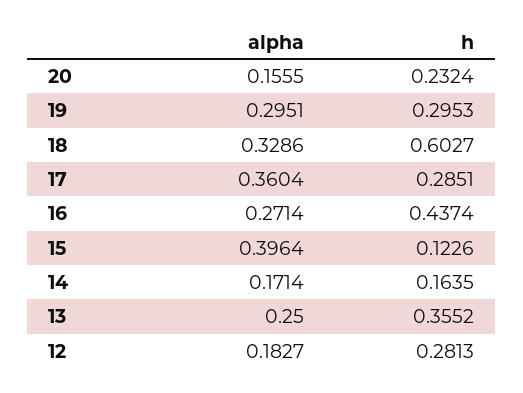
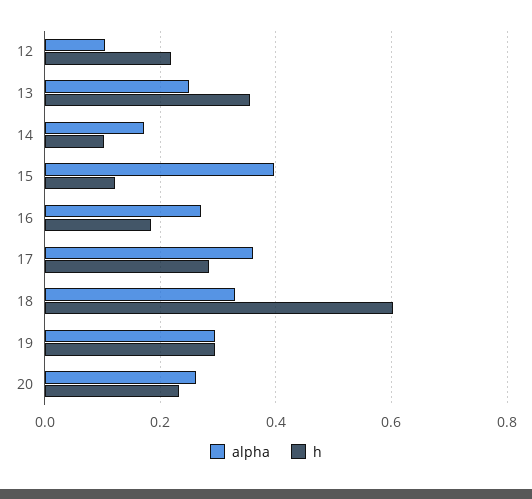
alpha, 20: 0.1555 -> 0.26
h, 16: 0.4374 -> 0.18
h, 14: 0.1635 -> 0.1
alpha, 12: 0.1827 -> 0.1
h, 12: 0.2813 -> 0.22

